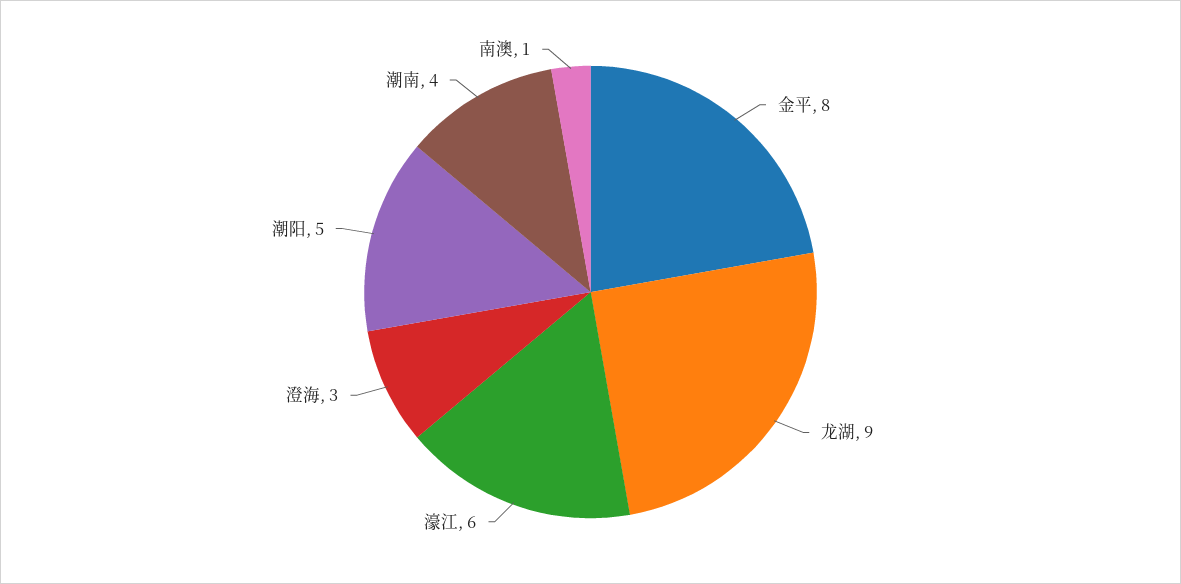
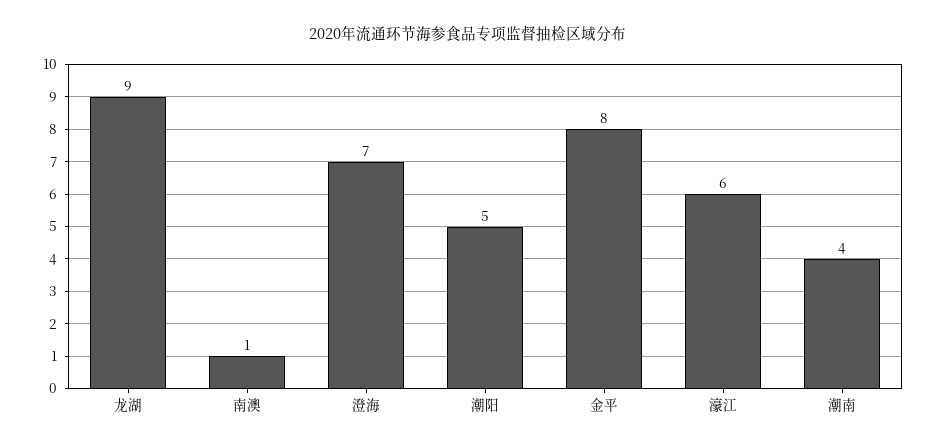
澄海: 3 -> 7

